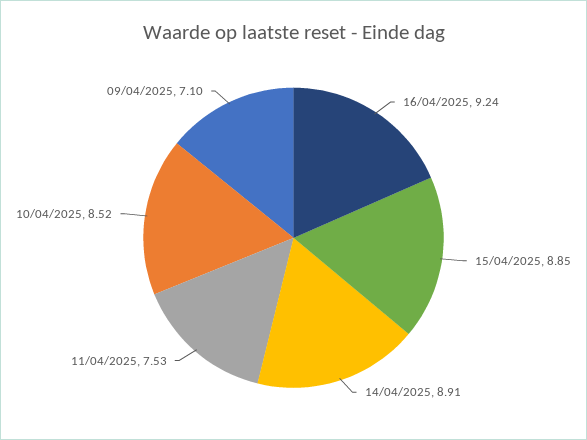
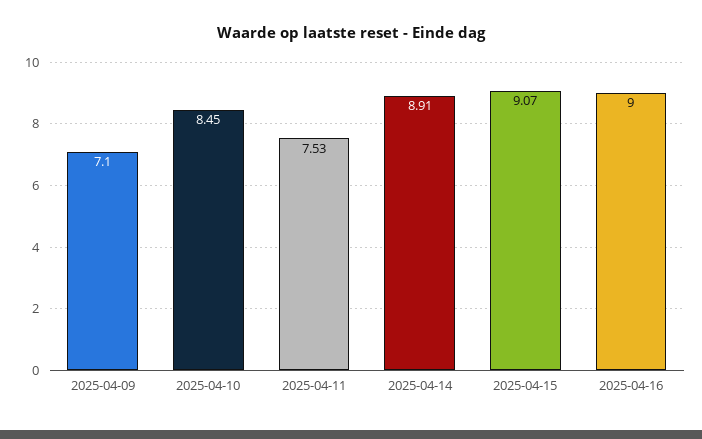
16/04/2025: 9.24 -> 9
15/04/2025: 8.85 -> 9.07
10/04/2025: 8.52 -> 8.45

